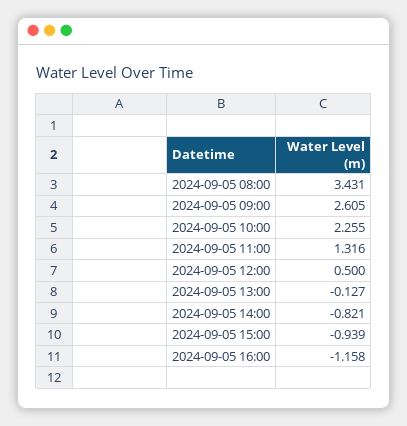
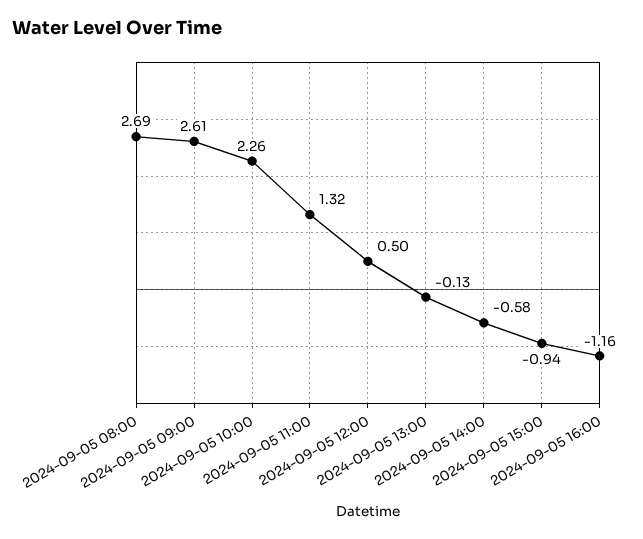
2024-09-05 08:00: 3.431 -> 2.69
2024-09-05 14:00: -0.821 -> -0.58

